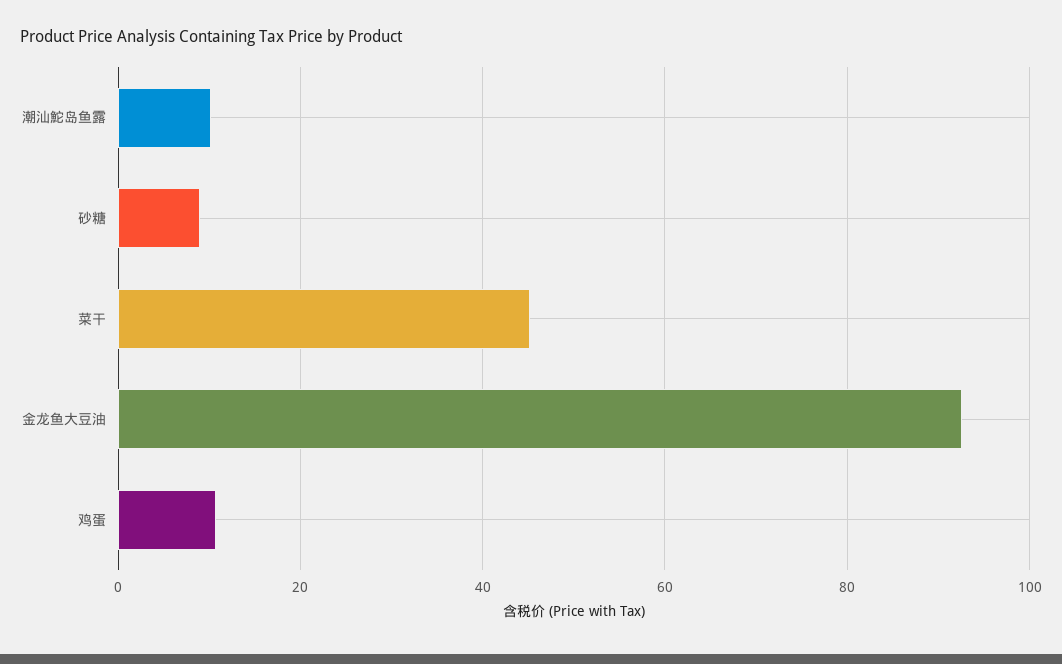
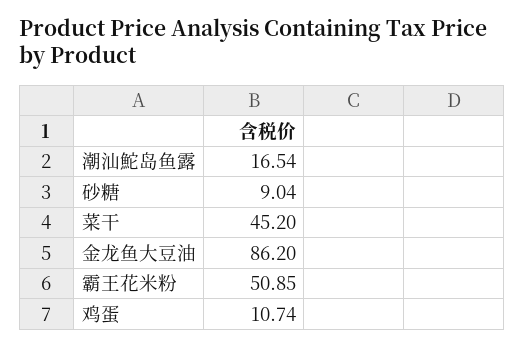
潮汕鮀岛鱼露: 10 -> 16.54
金龙鱼大豆油: 92 -> 86.2
霸王花米粉: none -> 50.85

